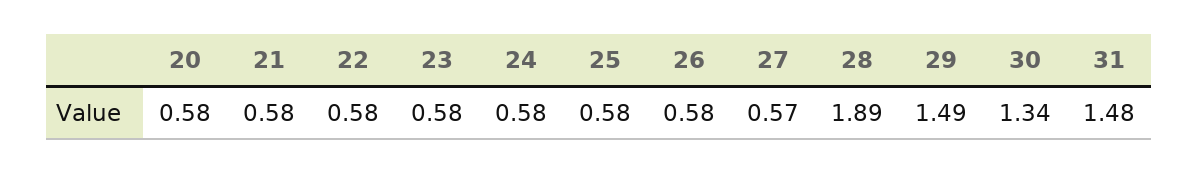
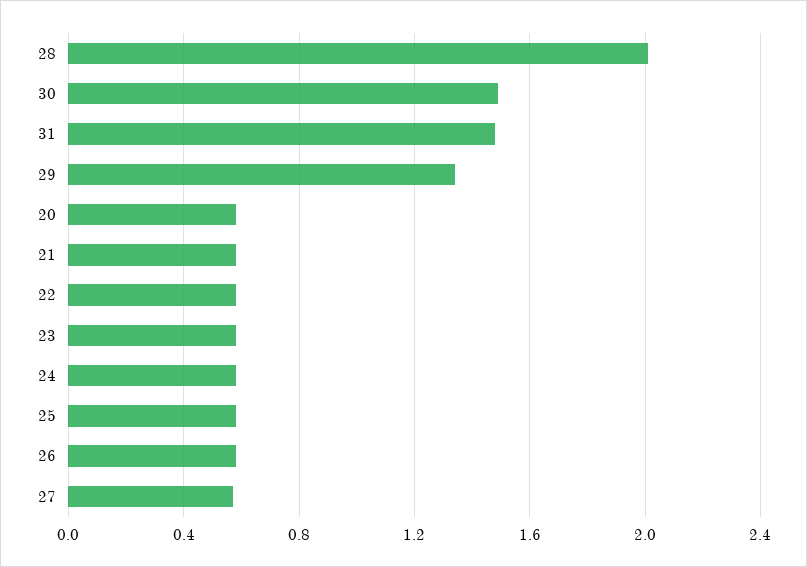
28: 1.89 -> 2
29: 1.49 -> 1.35
30: 1.34 -> 1.5

